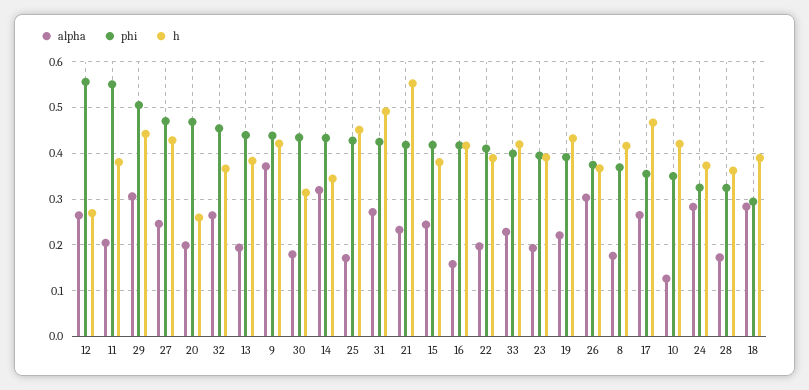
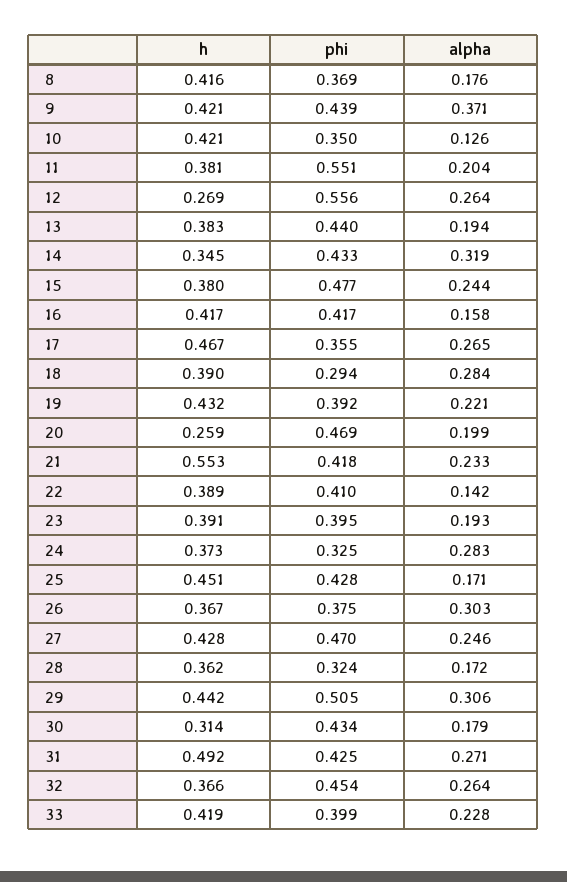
phi, 15: 0.42 -> 0.477
alpha, 22: 0.2 -> 0.142

